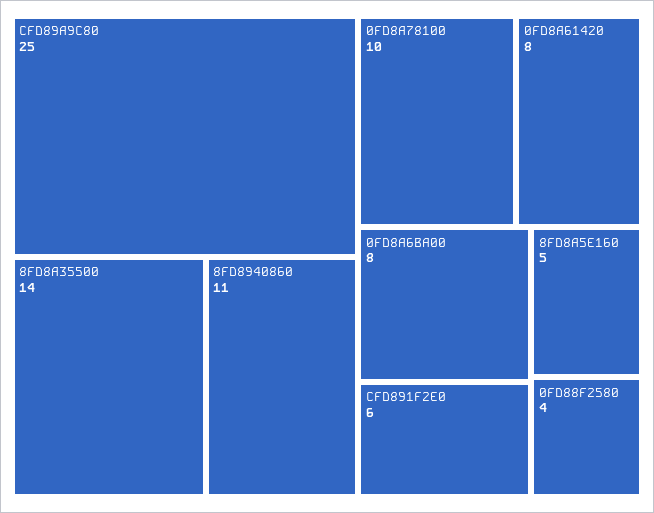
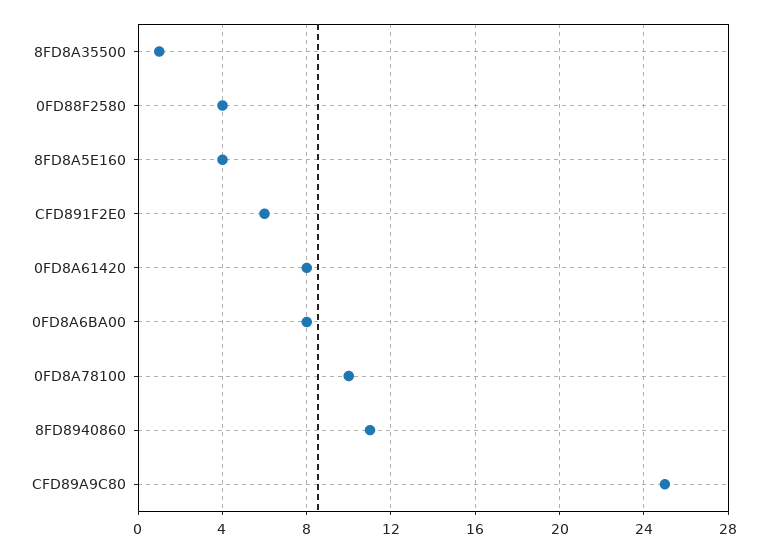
8FD8A35500: 14 -> 1
8FD8A5E160: 5 -> 4

